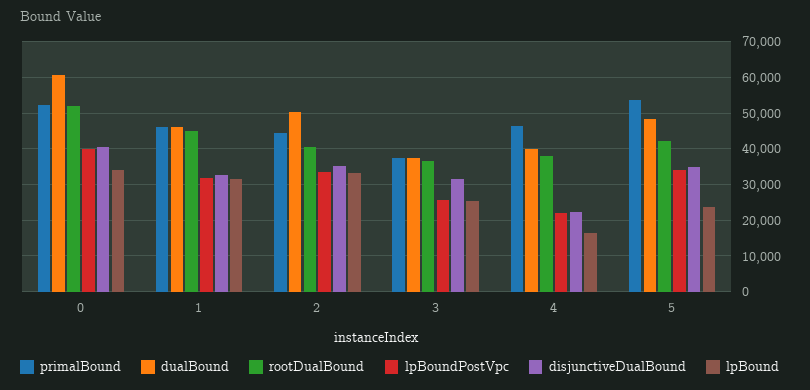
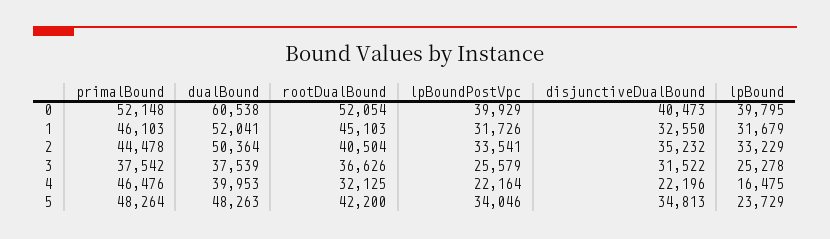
lpBound, 0: 34000 -> 39795
dualBound, 1: 46000 -> 52041
rootDualBound, 4: 38000 -> 32125
primalBound, 5: 54000 -> 48264

